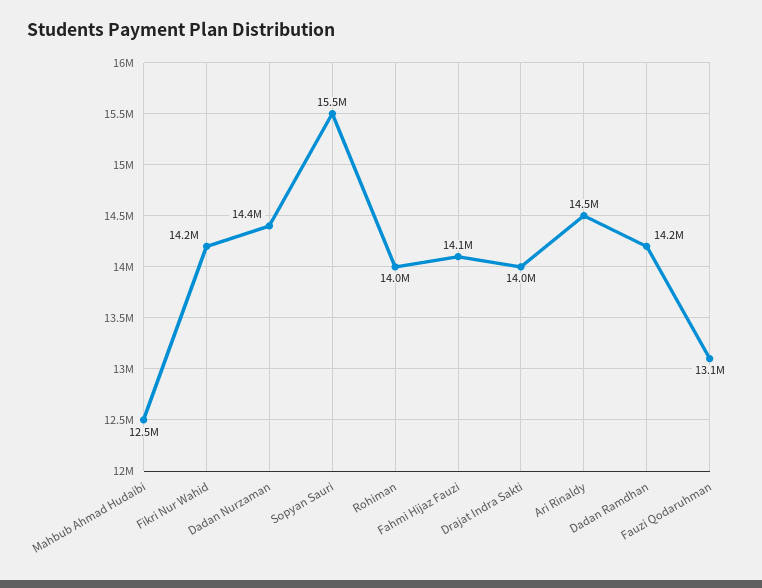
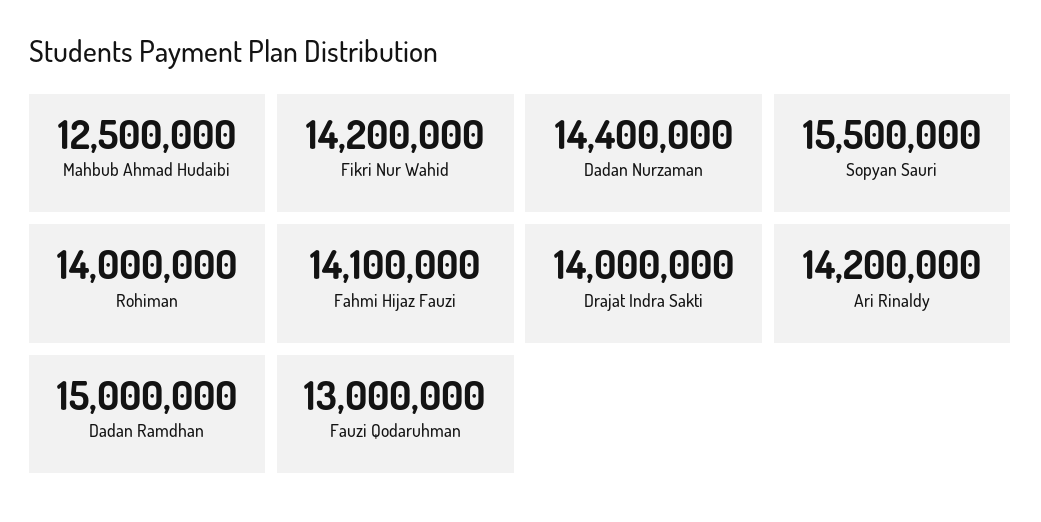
Ari Rinaldy: 14500000 -> 14200000
Dadan Ramdhan: 14200000 -> 15000000
Fauzi Qodaruhman: 13100000 -> 13000000

